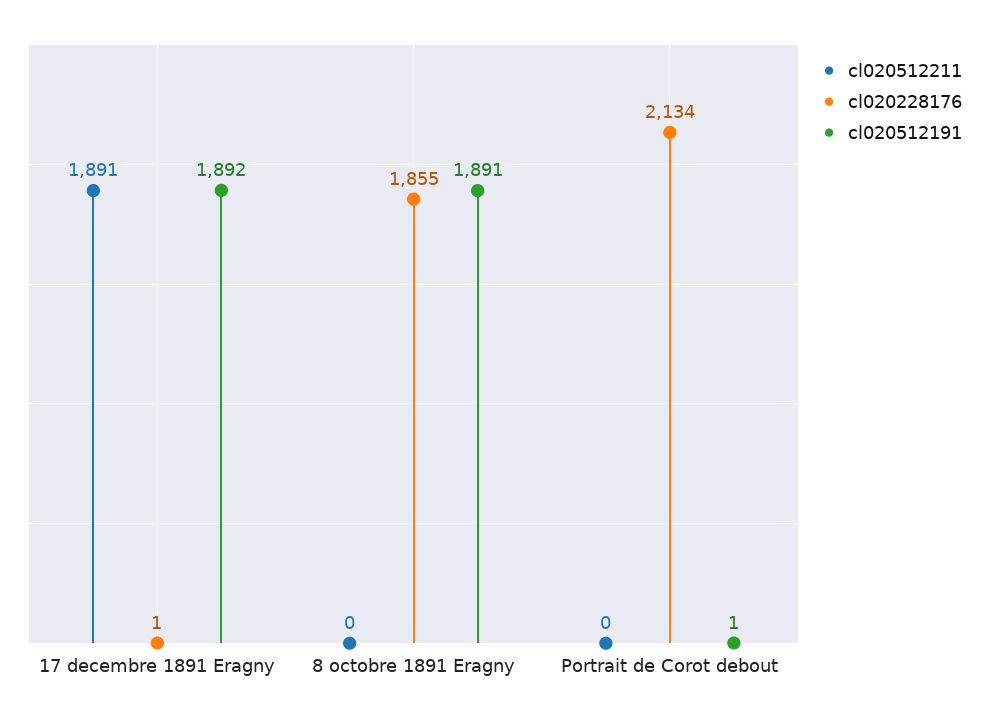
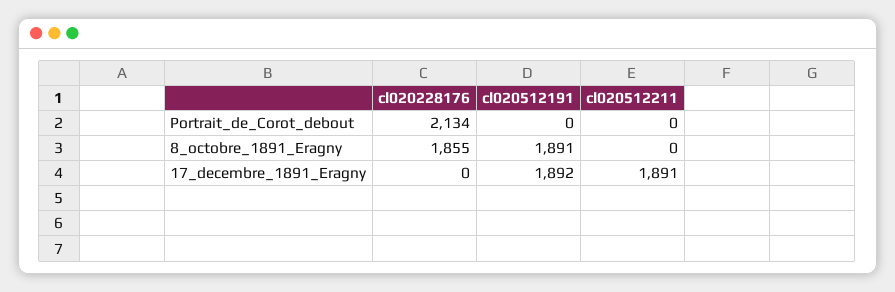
cl020228176, 17 decembre 1891 Eragny: 1 -> 0
cl020512191, Portrait de Corot debout: 1 -> 0

